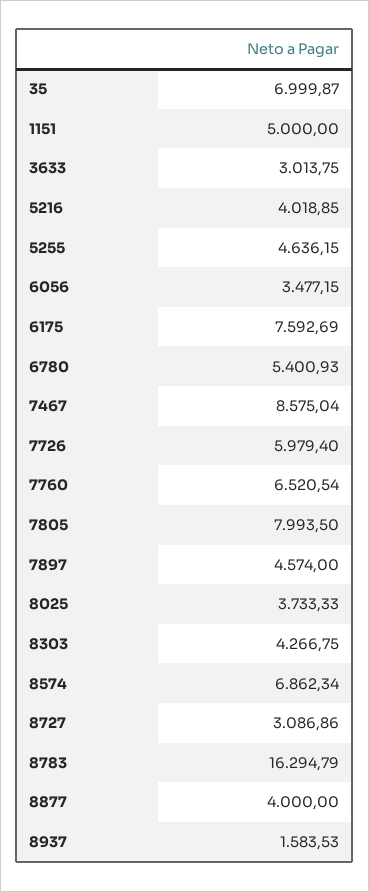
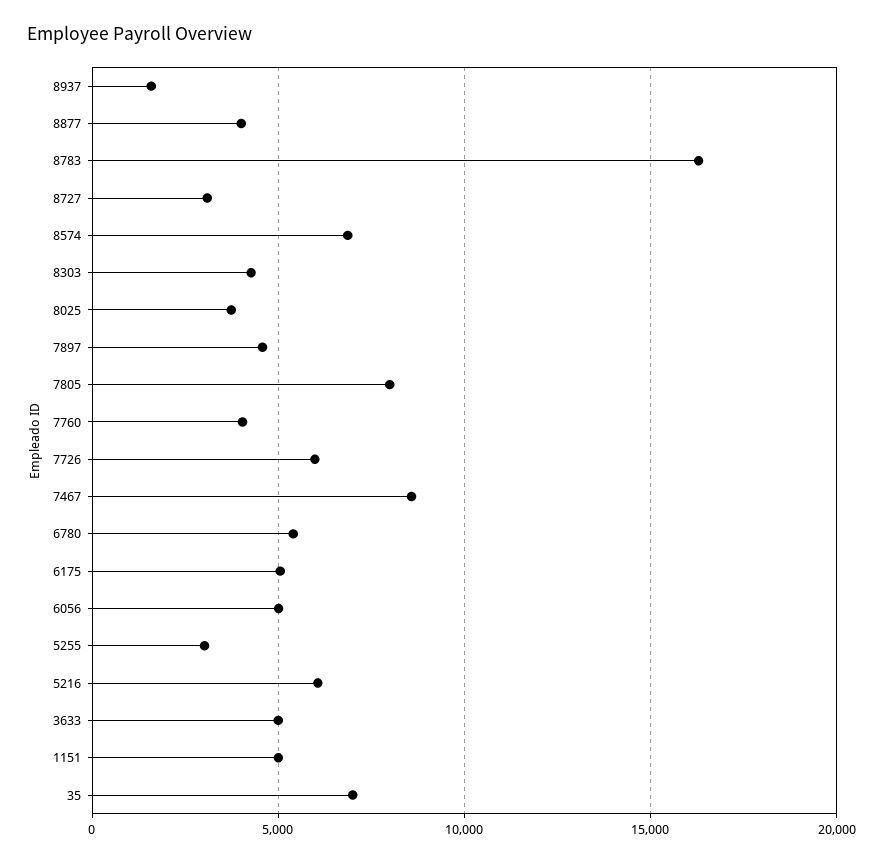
3633: 3013.75 -> 5000
5216: 4018.85 -> 6000
5255: 4636.15 -> 3000
6056: 3477.15 -> 5000
6175: 7592.69 -> 5000
7760: 6520.54 -> 4000

